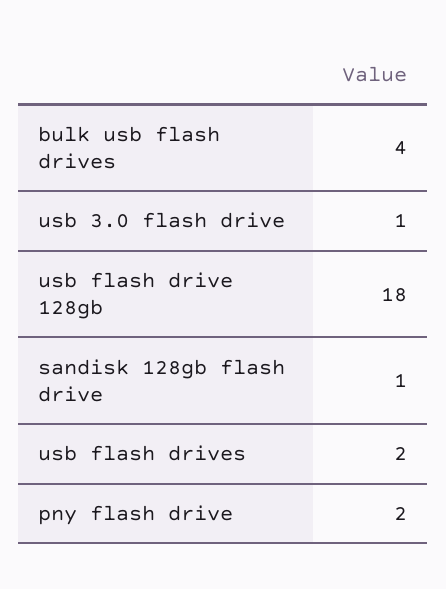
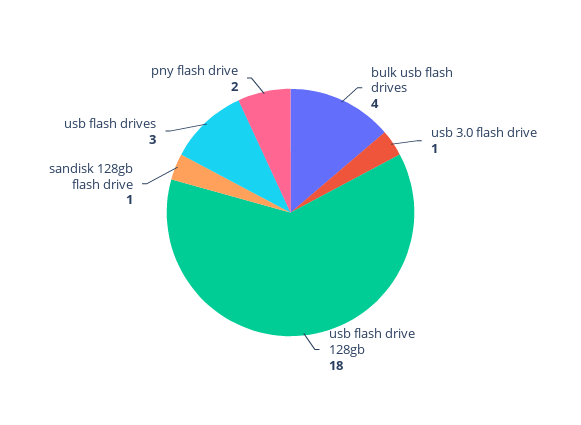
usb flash drives: 2 -> 3

